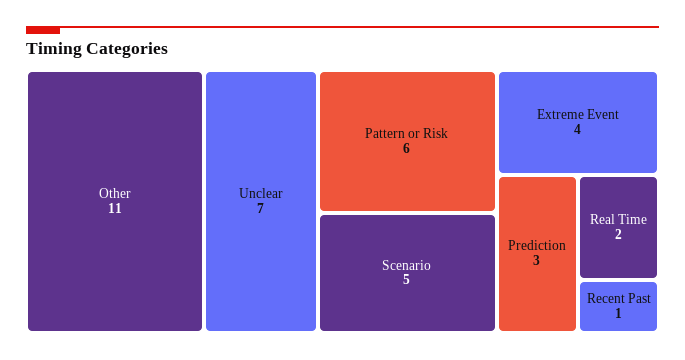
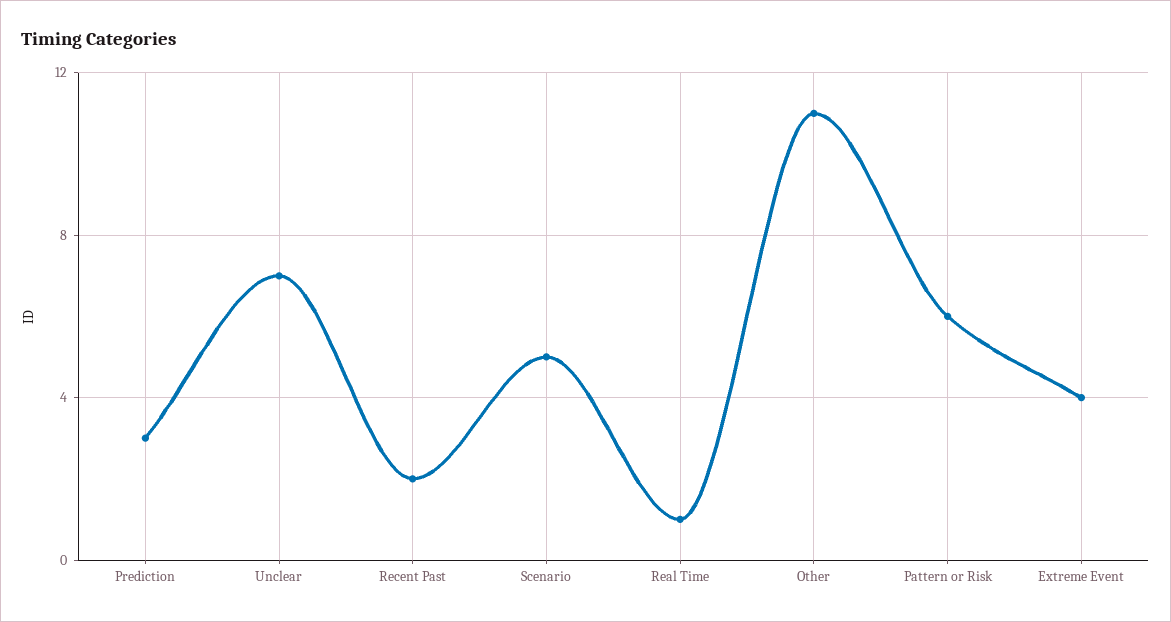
Real Time: 2 -> 1
Recent Past: 1 -> 2

